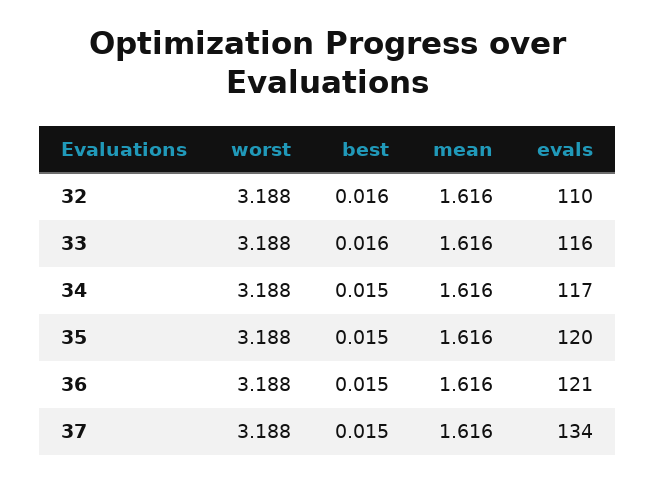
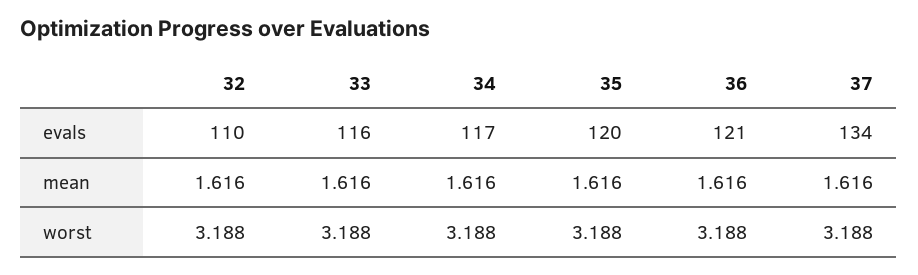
best, 32: 0.016 -> none
best, 33: 0.016 -> none
best, 34: 0.015 -> none
best, 35: 0.015 -> none
best, 36: 0.015 -> none
best, 37: 0.015 -> none

